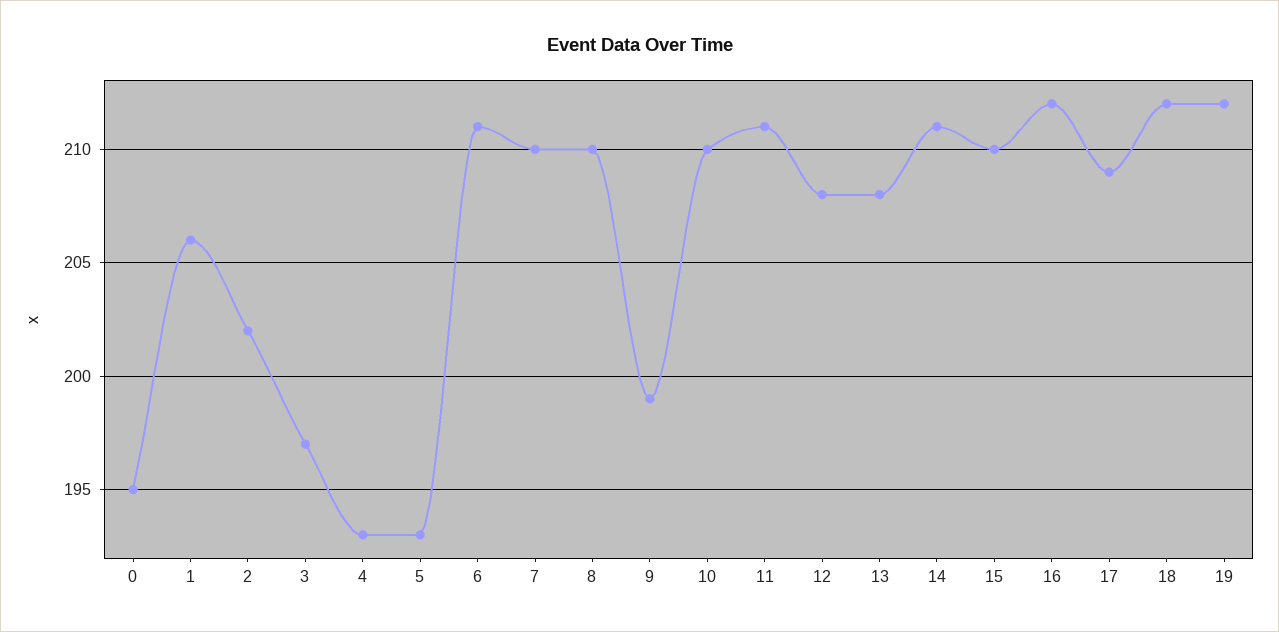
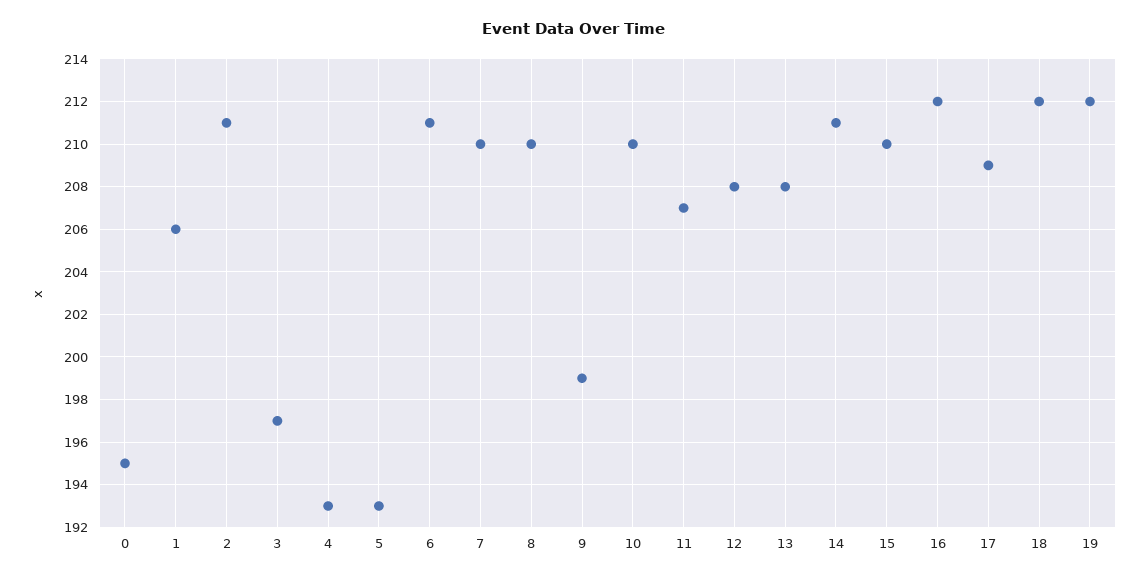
2: 202 -> 211
11: 211 -> 207

